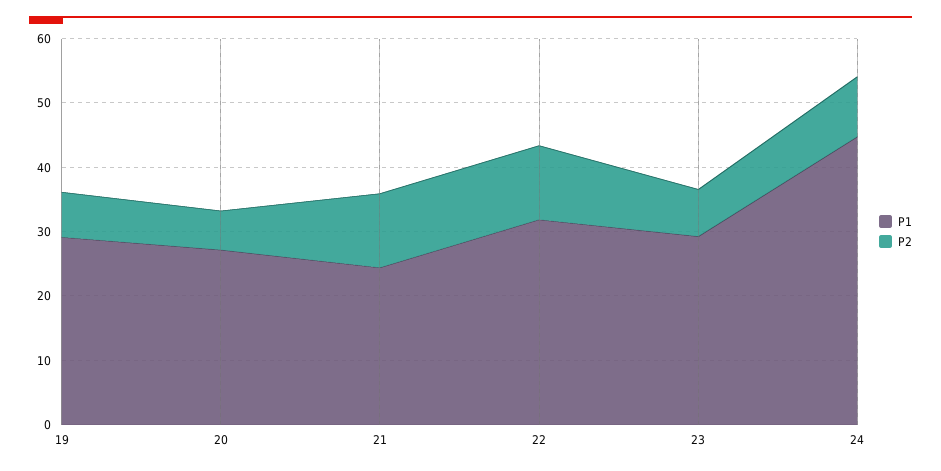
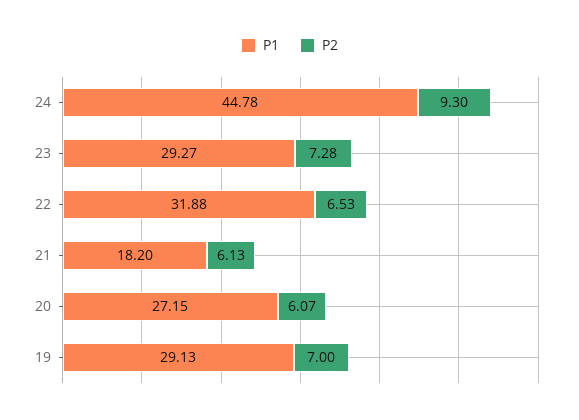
P1, 21: 24 -> 18.2
P2, 21: 12 -> 6.13
P2, 22: 12 -> 6.53

